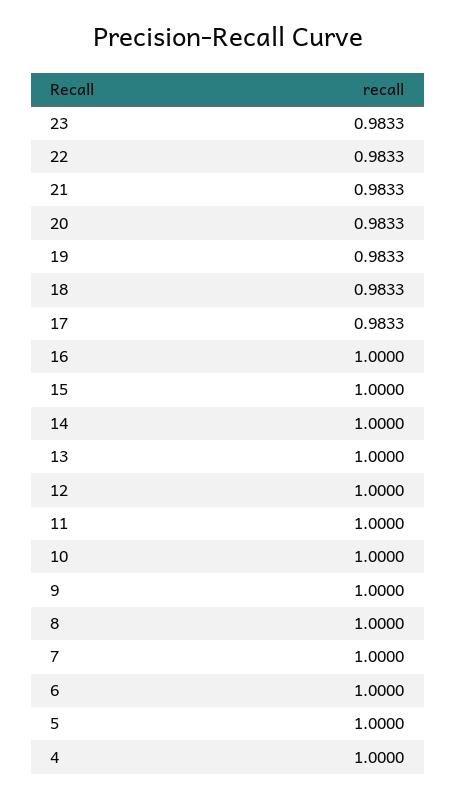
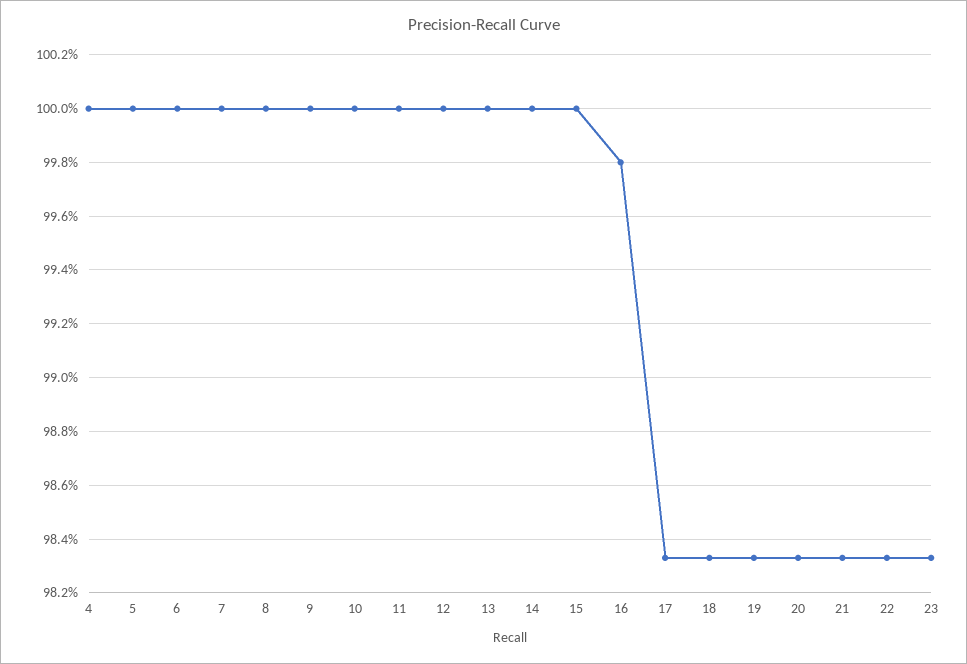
16: 1 -> 0.998

